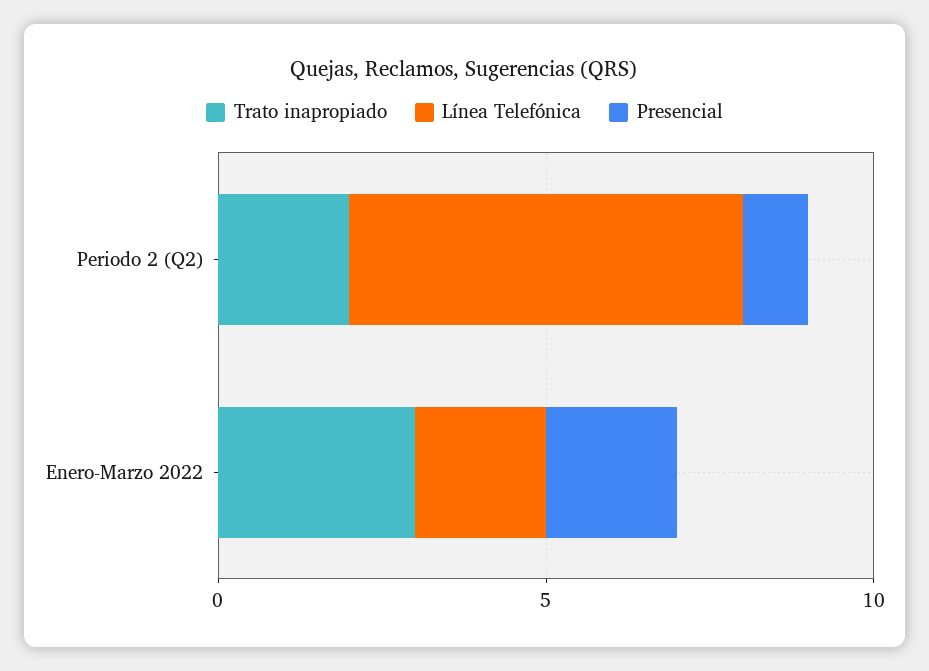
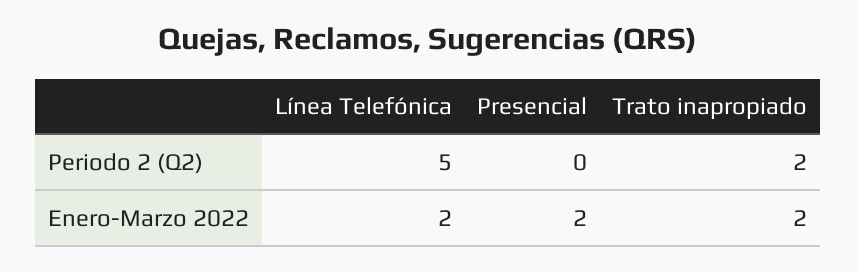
Línea Telefónica, Periodo 2 (Q2): 6 -> 5
Presencial, Periodo 2 (Q2): 1 -> 0
Trato inapropiado, Enero-Marzo 2022: 3 -> 2

